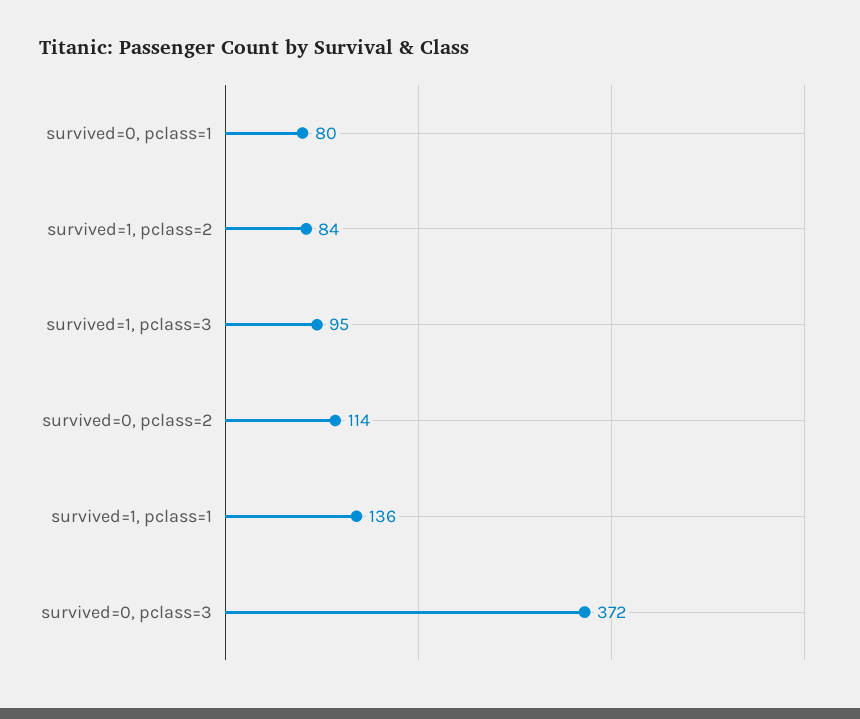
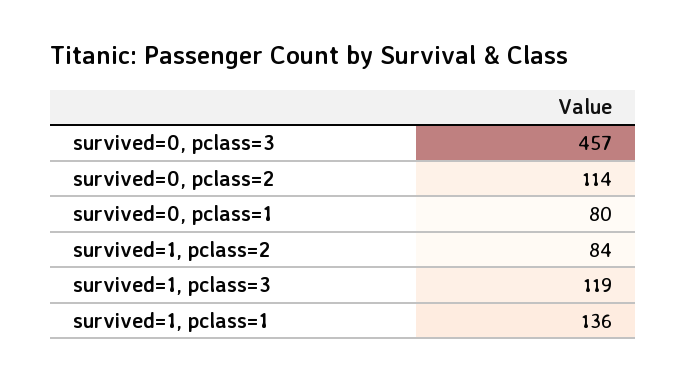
survived=1, pclass=3: 95 -> 119
survived=0, pclass=3: 372 -> 457

